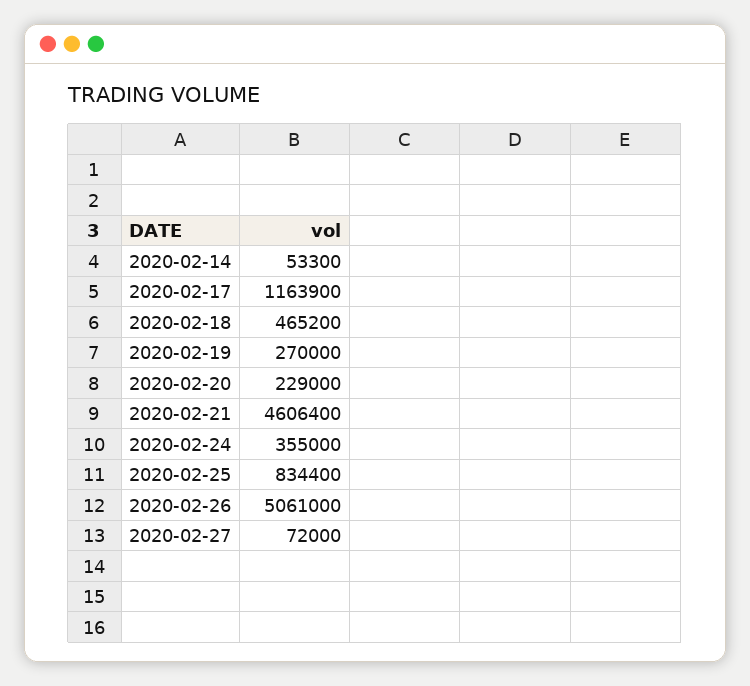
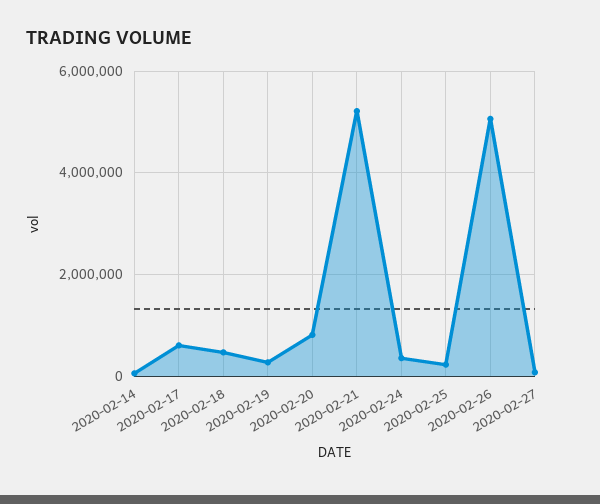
2020-02-17: 1163900 -> 600000
2020-02-20: 229000 -> 800000
2020-02-21: 4606400 -> 5200000
2020-02-25: 834400 -> 200000

